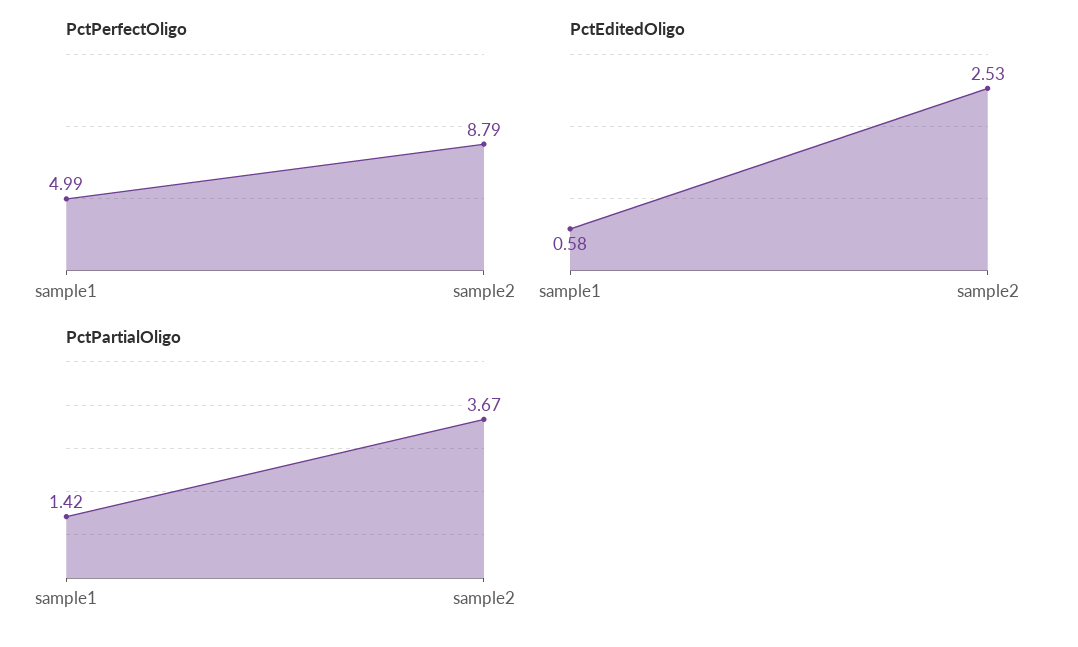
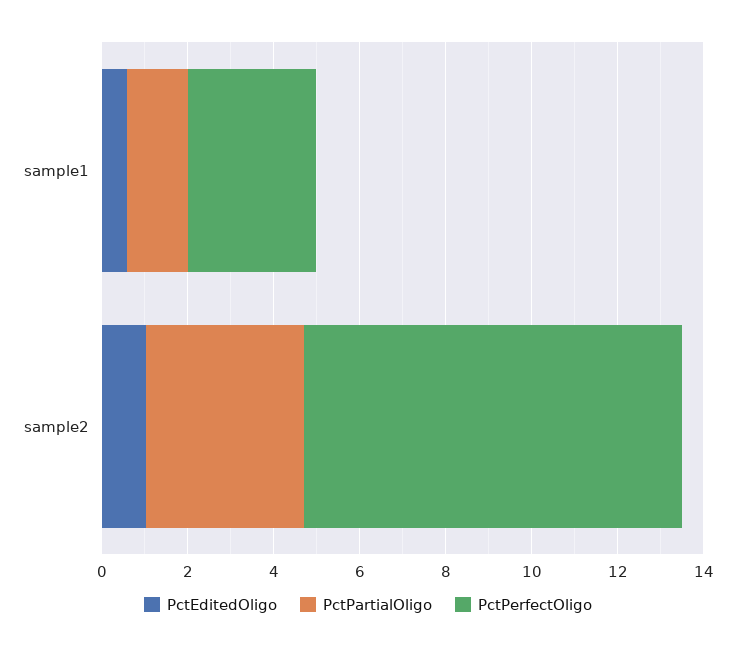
PctPerfectOligo, sample1: 4.99 -> 3
PctEditedOligo, sample2: 2.53 -> 1

